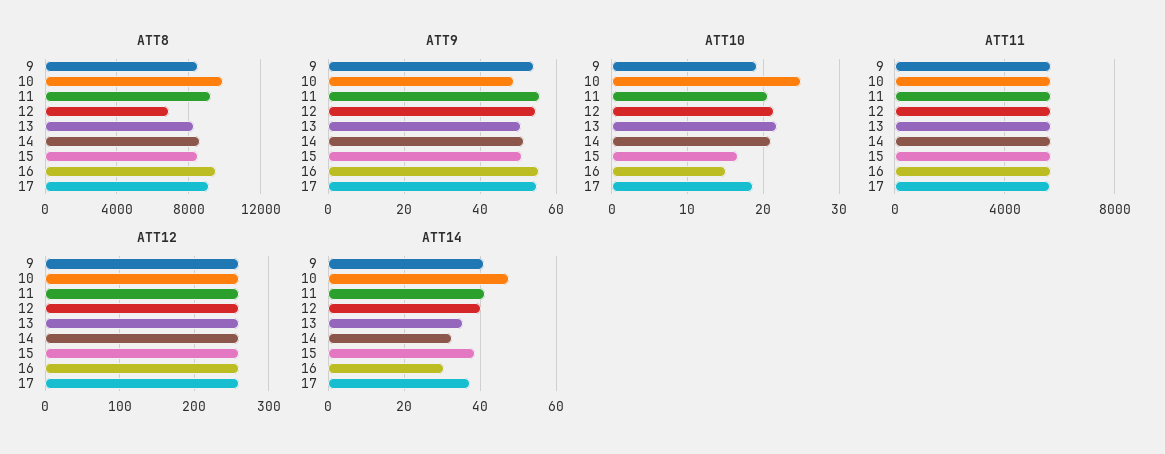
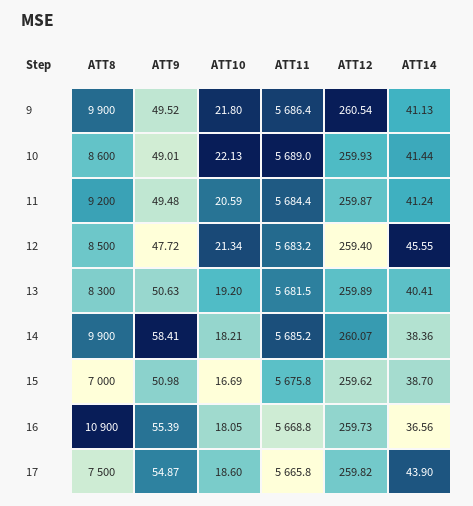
ATT8, 9: 8500 -> 9900
ATT8, 10: 10000 -> 8600
ATT8, 12: 7000 -> 8500
ATT8, 14: 8500 -> 9900
ATT8, 15: 8500 -> 7000
ATT8, 16: 9500 -> 10900
ATT8, 17: 9000 -> 7500
ATT9, 9: 54 -> 49.52
ATT9, 11: 56 -> 49.48
ATT9, 12: 54 -> 47.72
ATT9, 14: 52 -> 58.41
ATT10, 9: 19 -> 21.8
ATT10, 10: 25 -> 22.13
ATT10, 13: 22 -> 19.2
ATT10, 14: 21 -> 18.21
ATT10, 16: 15 -> 18.05
ATT14, 10: 48 -> 41.44
ATT14, 12: 40 -> 45.55
ATT14, 13: 36 -> 40.41
ATT14, 14: 32 -> 38.36
ATT14, 16: 30 -> 36.56
ATT14, 17: 38 -> 43.9

